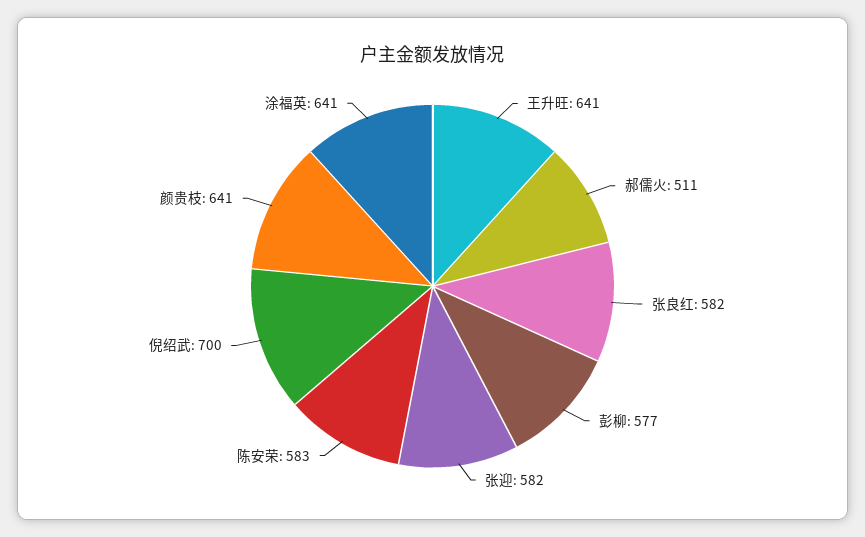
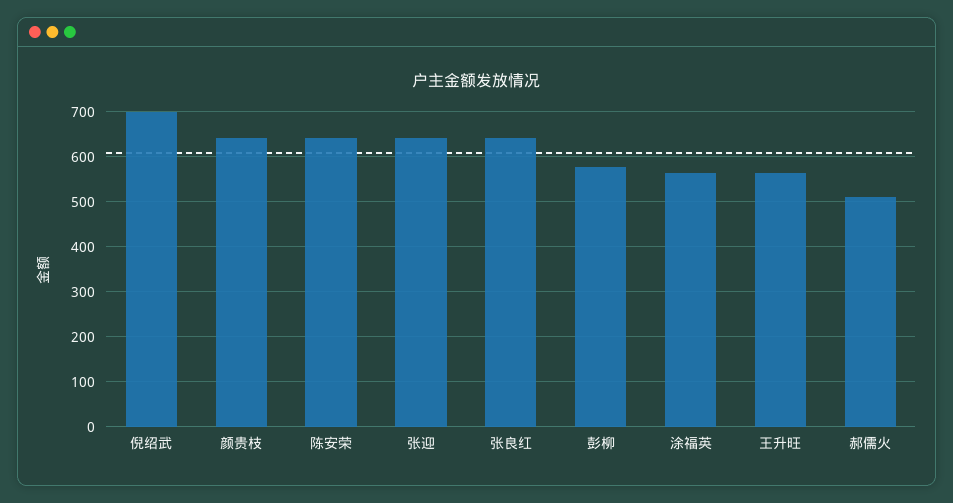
王升旺: 641 -> 560
张良红: 582 -> 640
张迎: 582 -> 640
陈安荣: 583 -> 640
涂福英: 641 -> 560

